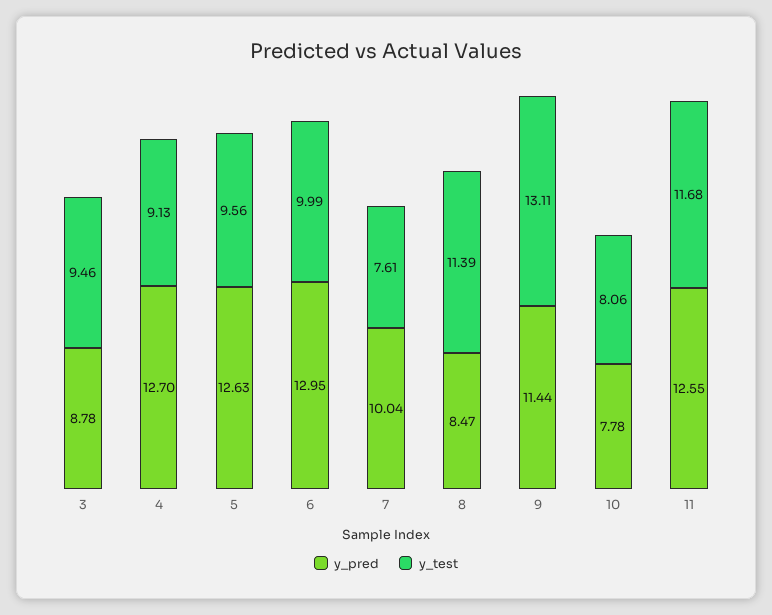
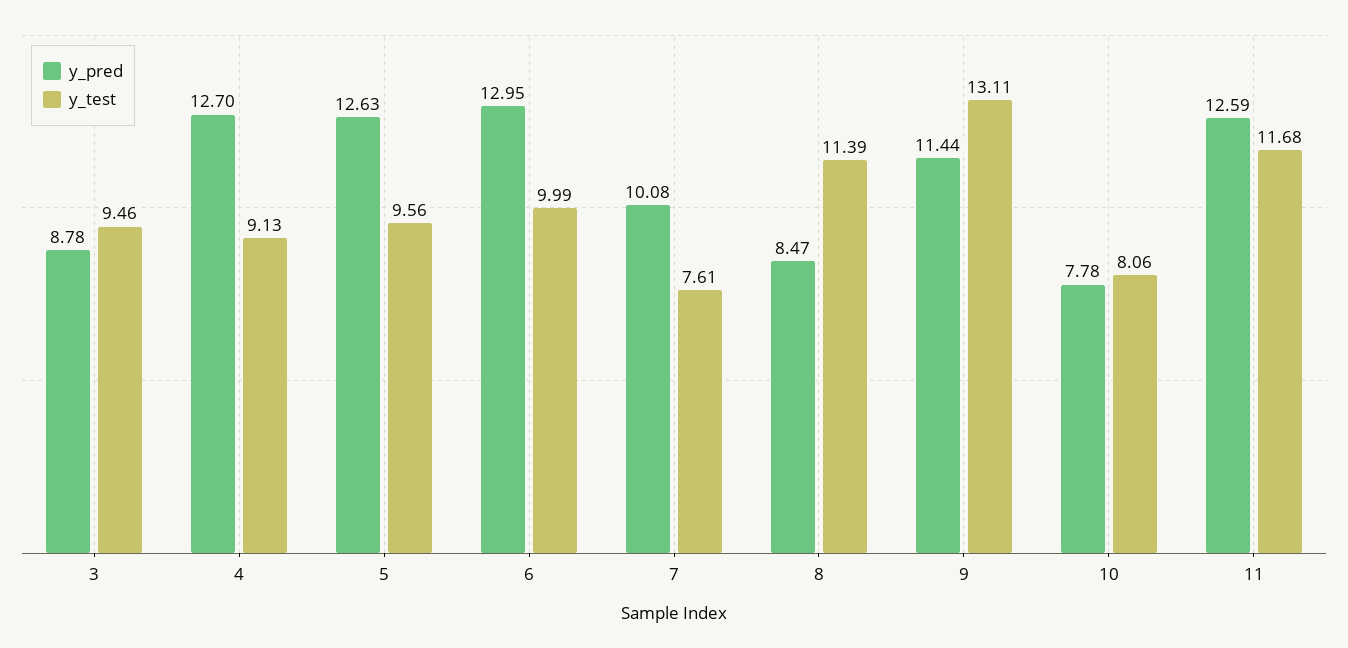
y_pred, 7: 10.04 -> 10.08
y_pred, 11: 12.55 -> 12.59

